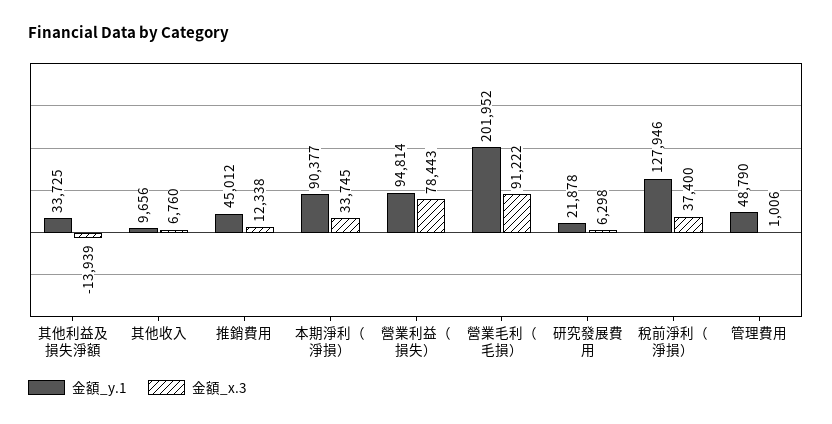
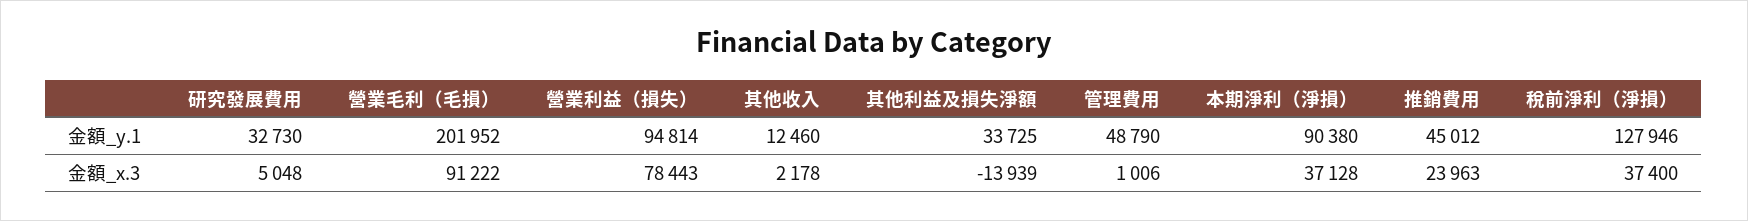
金額_y.1, 其他收入: 9656 -> 12460
金額_x.3, 其他收入: 6760 -> 2178
金額_x.3, 推銷費用: 12338 -> 23963
金額_y.1, 本期淨利（淨損）: 90377 -> 90380
金額_x.3, 本期淨利（淨損）: 33745 -> 37128
金額_y.1, 研究發展費用: 21878 -> 32730
金額_x.3, 研究發展費用: 6298 -> 5048

